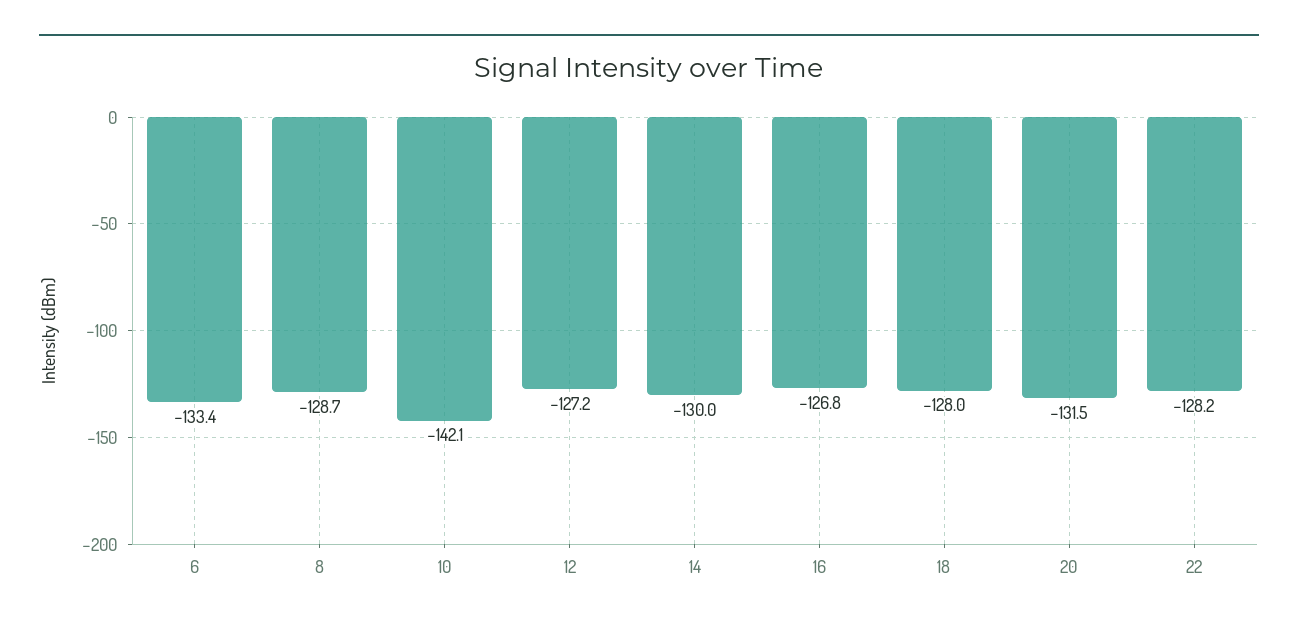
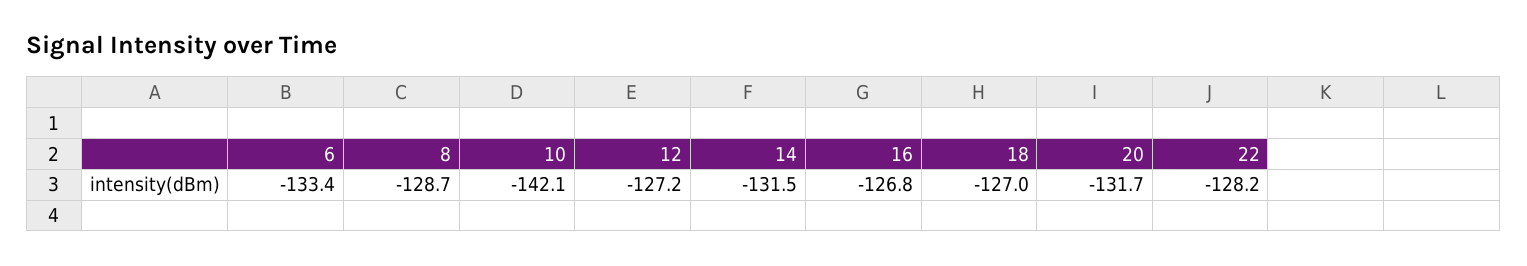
14: -130 -> -131.5
18: -128 -> -127
20: -131.5 -> -131.7

